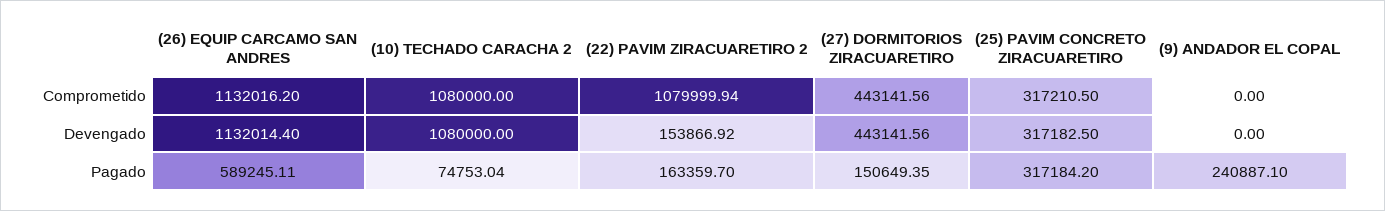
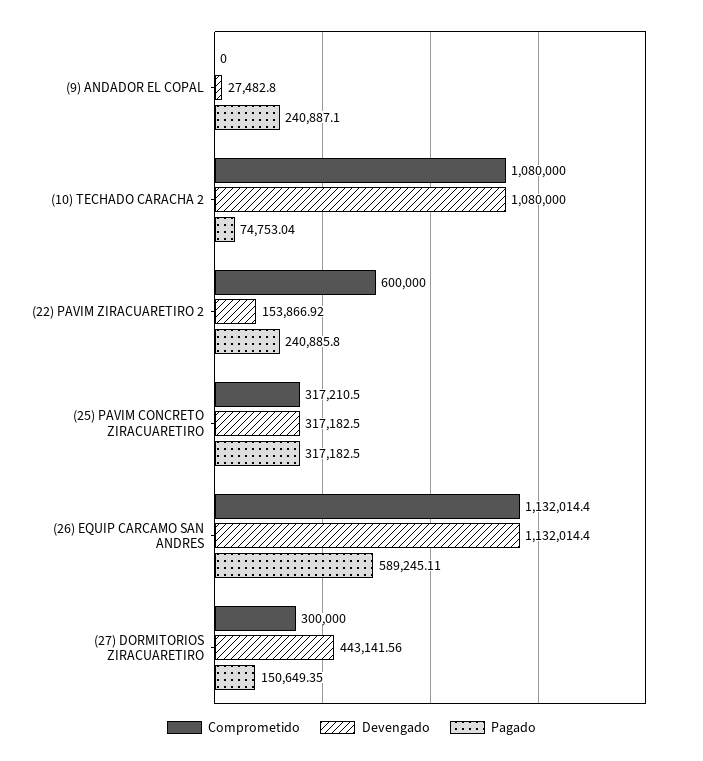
Comprometido, (26) EQUIP CARCAMO SAN ANDRES: 1132016.2 -> 1132014.4
Comprometido, (22) PAVIM ZIRACUARETIRO 2: 1079999.94 -> 600000
Comprometido, (27) DORMITORIOS ZIRACUARETIRO: 443141.56 -> 300000
Devengado, (9) ANDADOR EL COPAL: 0 -> 27482.8
Pagado, (22) PAVIM ZIRACUARETIRO 2: 163359.7 -> 240885.8
Pagado, (25) PAVIM CONCRETO ZIRACUARETIRO: 317184.2 -> 317182.5

